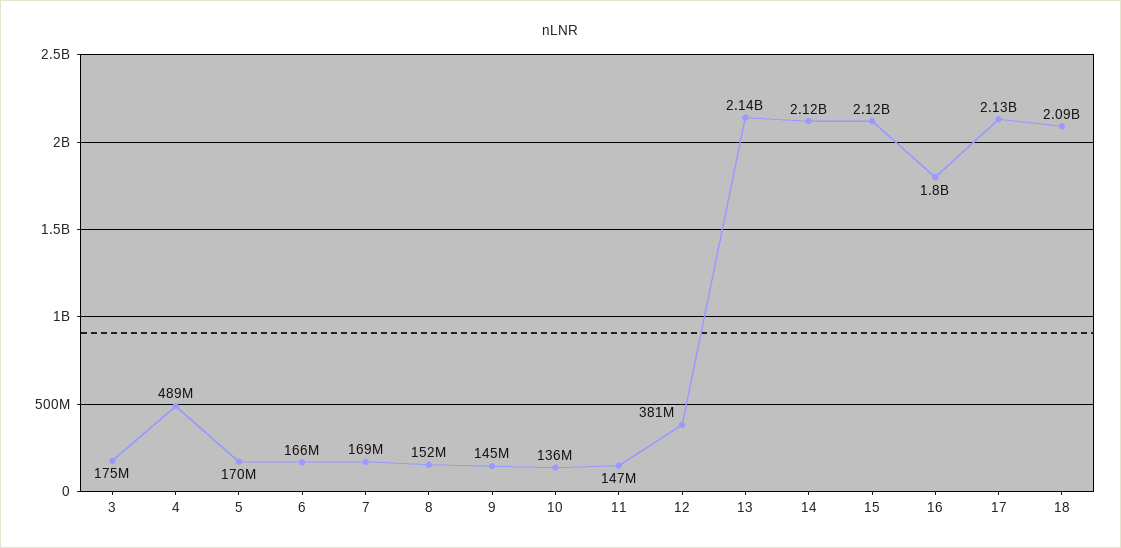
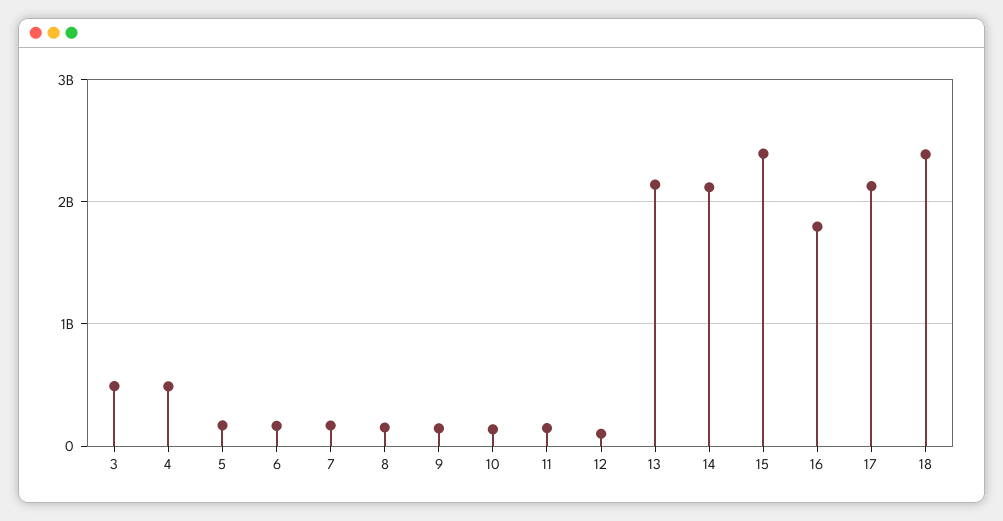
3: 175000000 -> 500000000
12: 381000000 -> 100000000
15: 2120000000 -> 2400000000
18: 2090000000 -> 2400000000

